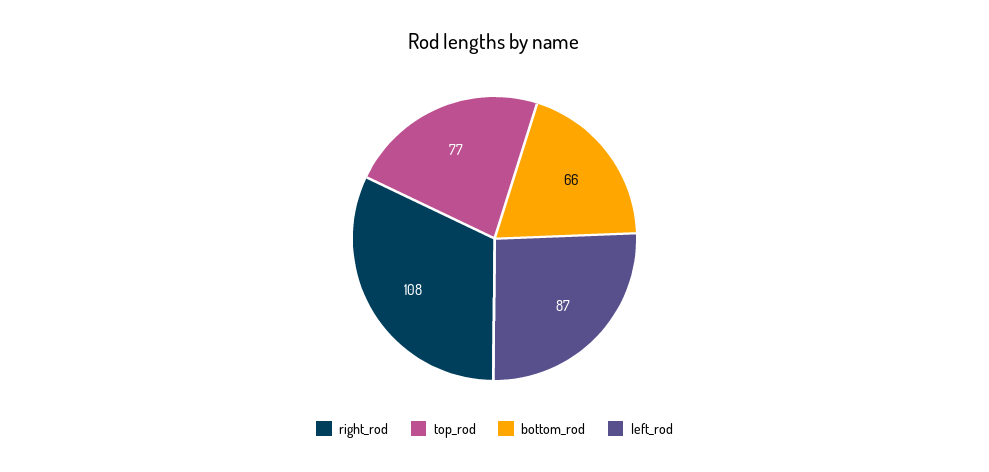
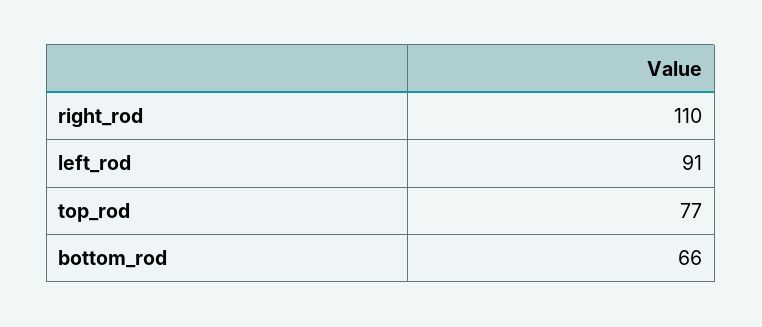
right_rod: 108 -> 110
left_rod: 87 -> 91

